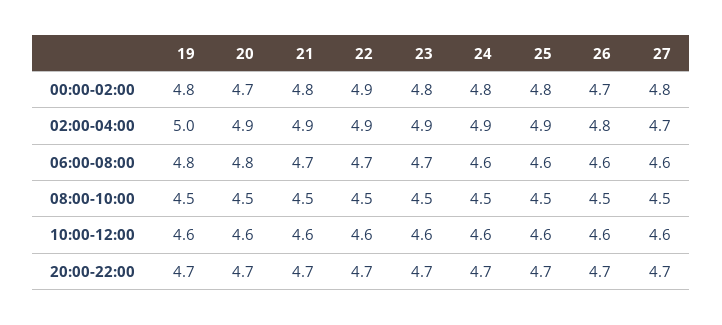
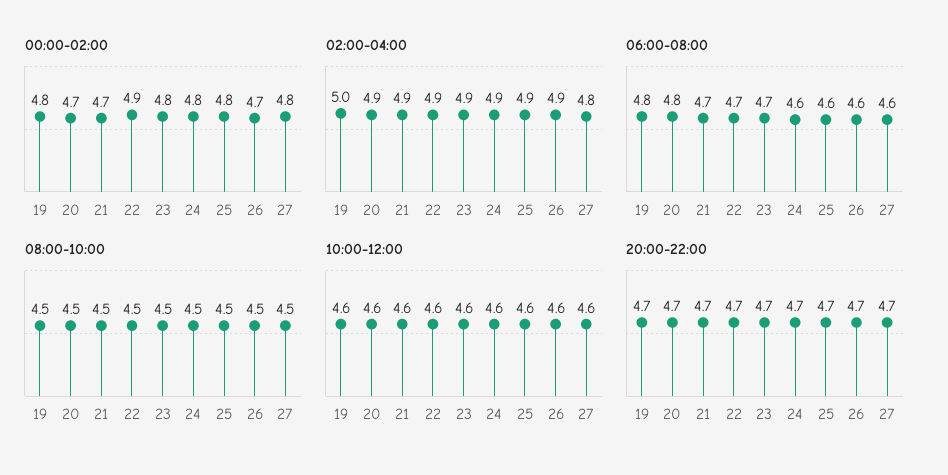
00:00-02:00, 21: 4.8 -> 4.7
02:00-04:00, 26: 4.8 -> 4.9
02:00-04:00, 27: 4.7 -> 4.8

